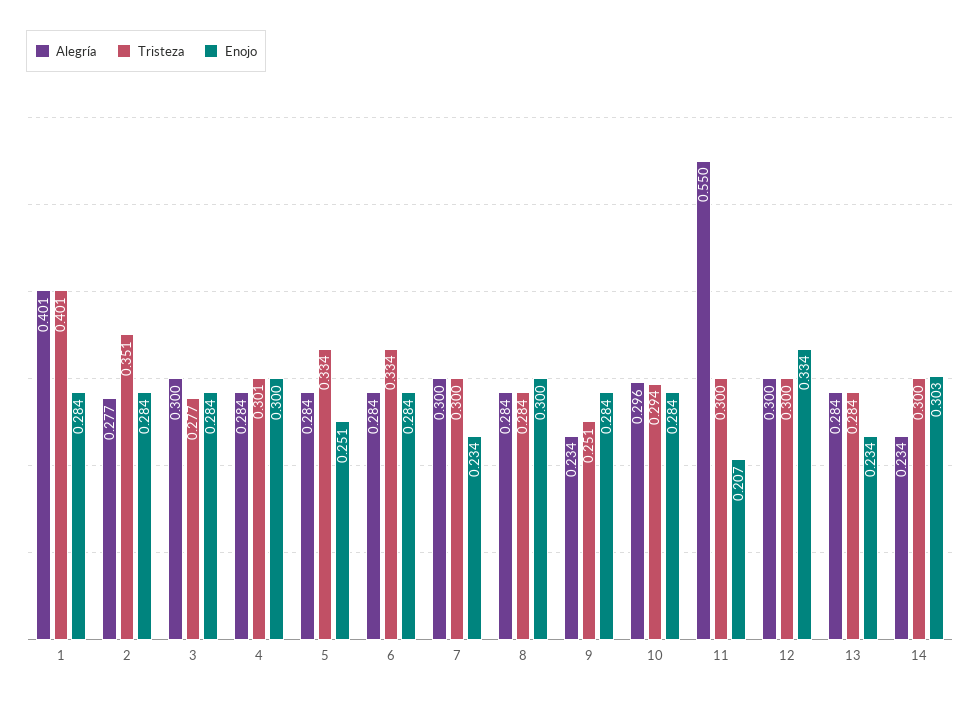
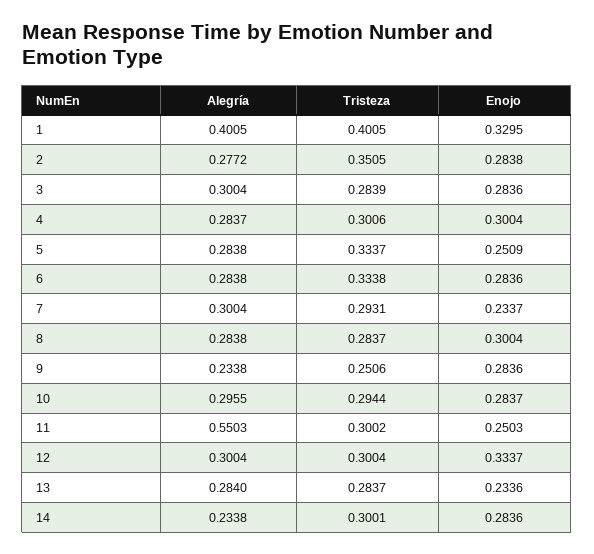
Enojo, 1: 0.284 -> 0.3295
Tristeza, 3: 0.277 -> 0.2839
Tristeza, 7: 0.3 -> 0.2931
Enojo, 11: 0.207 -> 0.2503
Enojo, 14: 0.303 -> 0.2836

